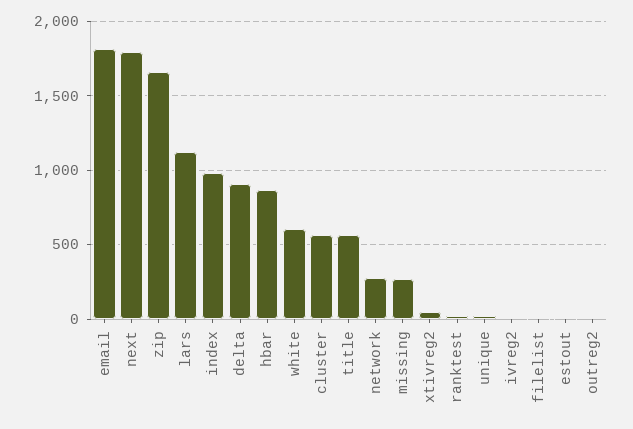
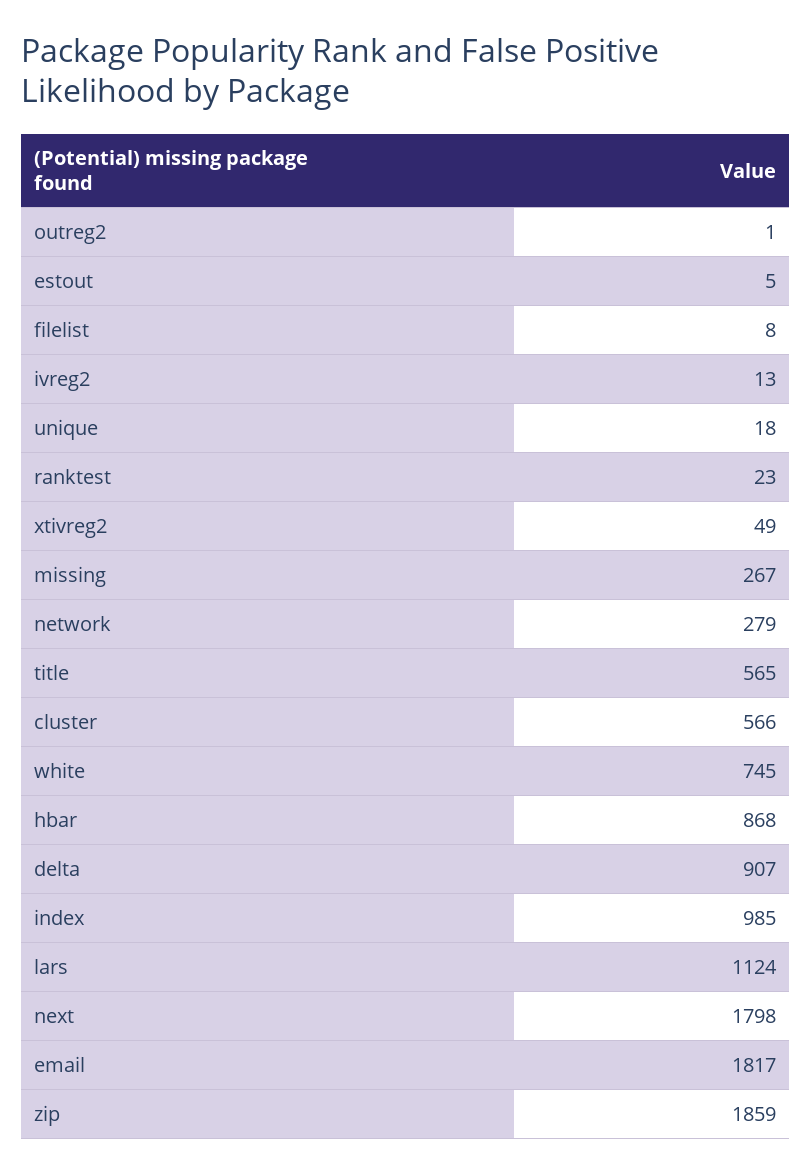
zip: 1650 -> 1859
white: 600 -> 745

